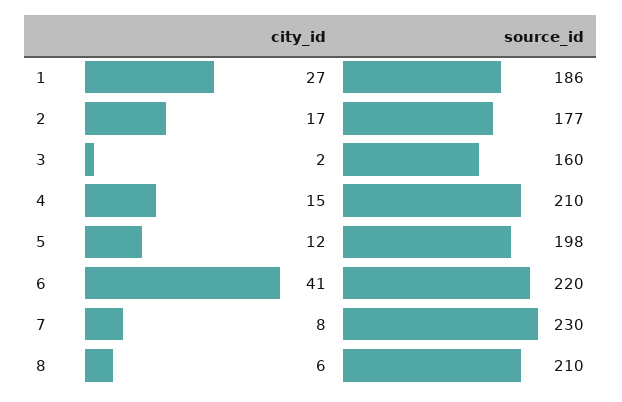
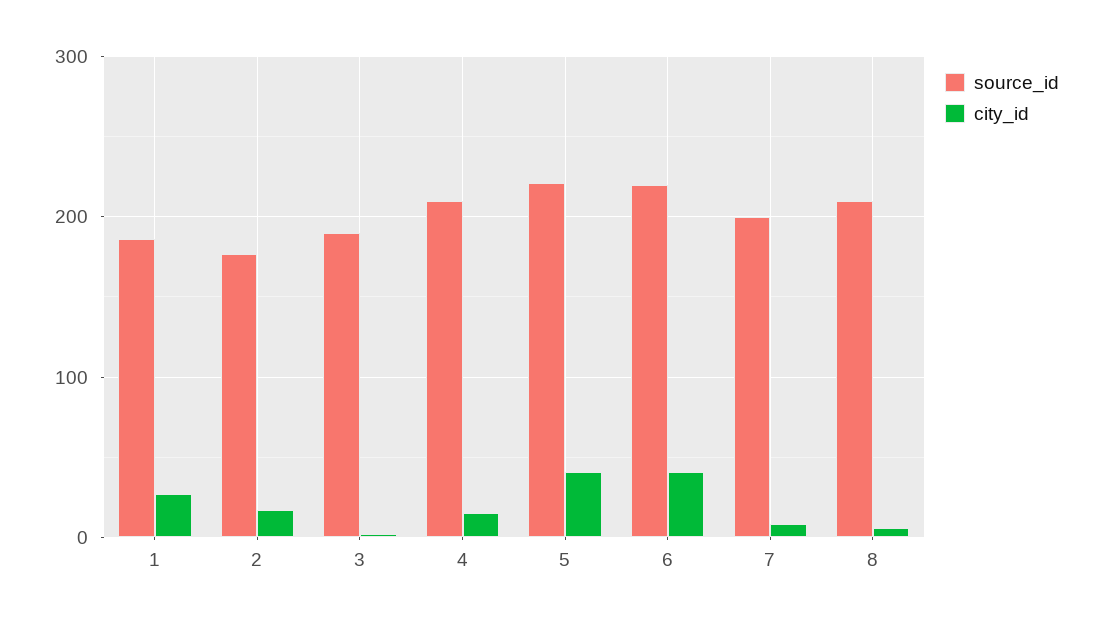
source_id, 3: 160 -> 190
city_id, 5: 12 -> 40
source_id, 5: 198 -> 220
source_id, 7: 230 -> 200

